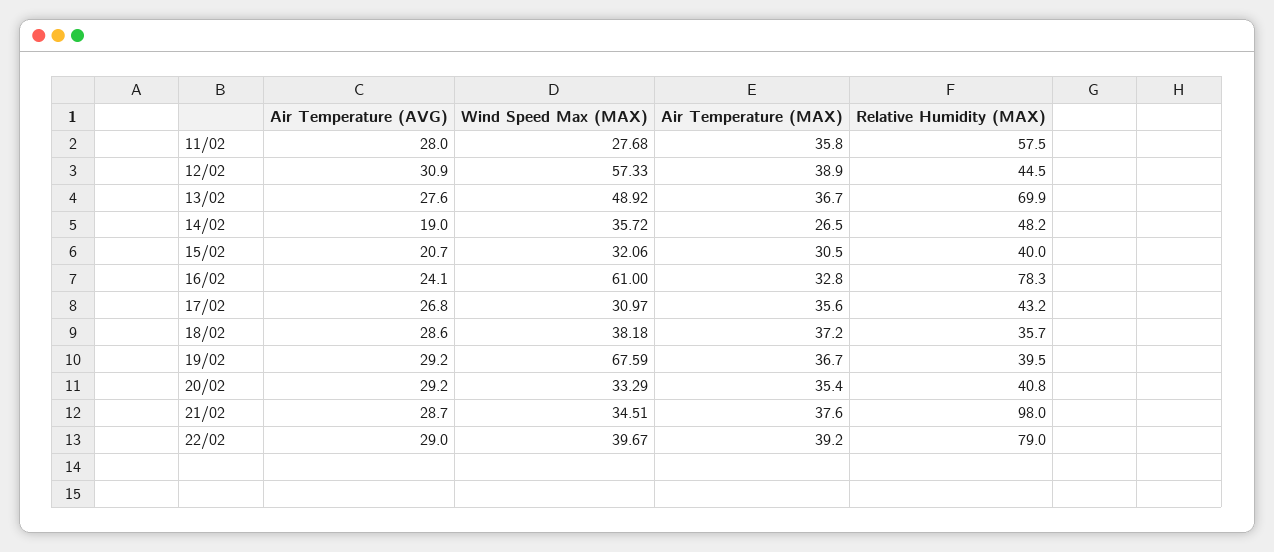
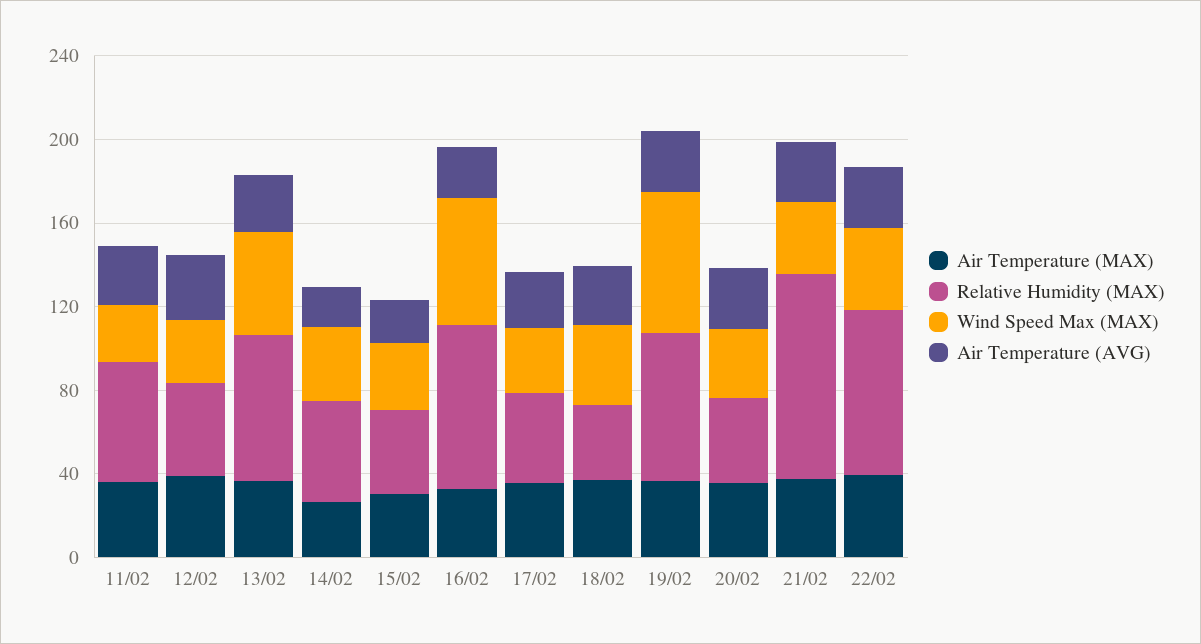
Wind Speed Max (MAX), 12/02: 57.33 -> 30
Relative Humidity (MAX), 19/02: 39.5 -> 70

